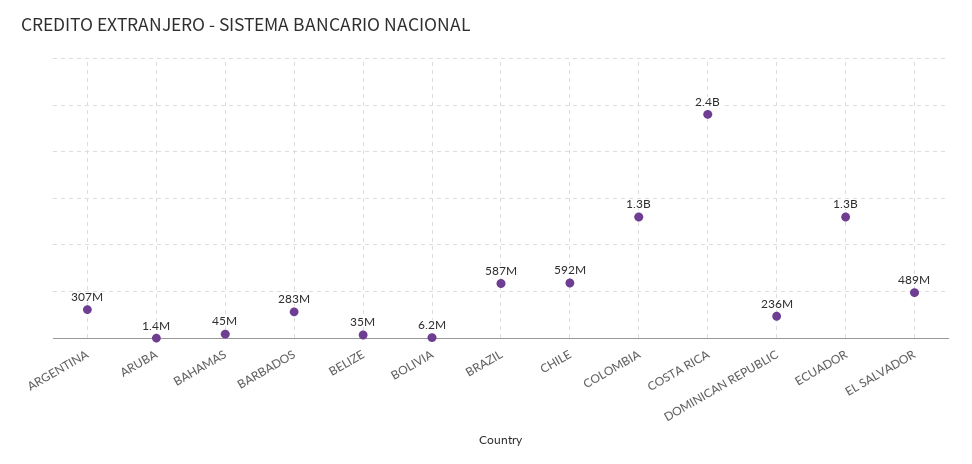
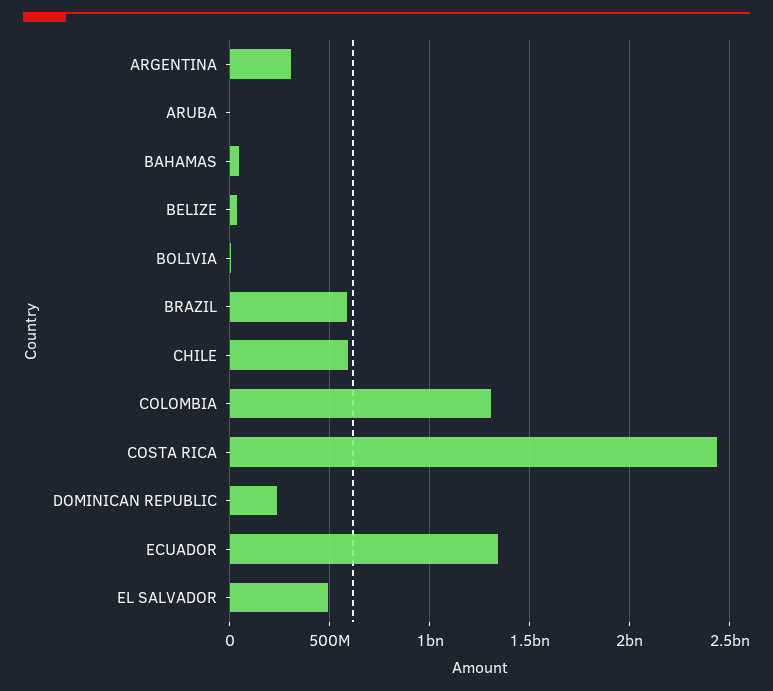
BARBADOS: 283000000 -> none

